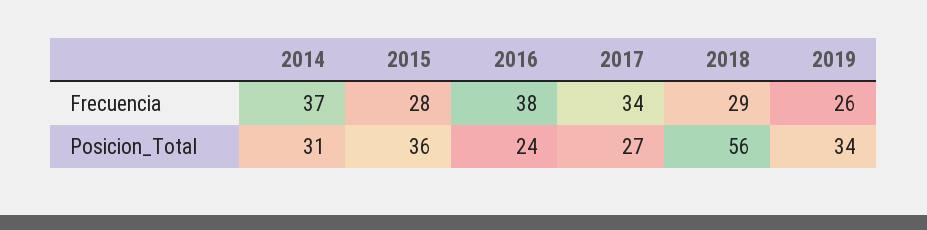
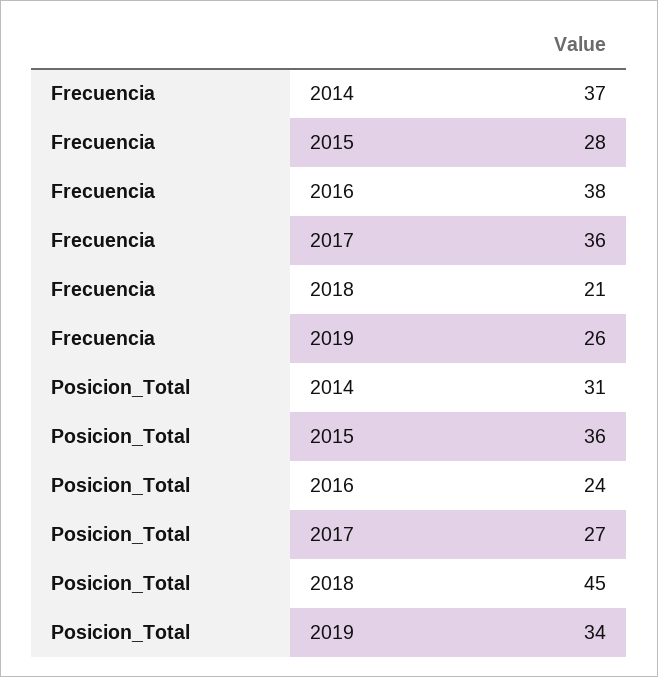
2017, Frecuencia: 34 -> 36
2018, Frecuencia: 29 -> 21
2018, Posicion_Total: 56 -> 45

